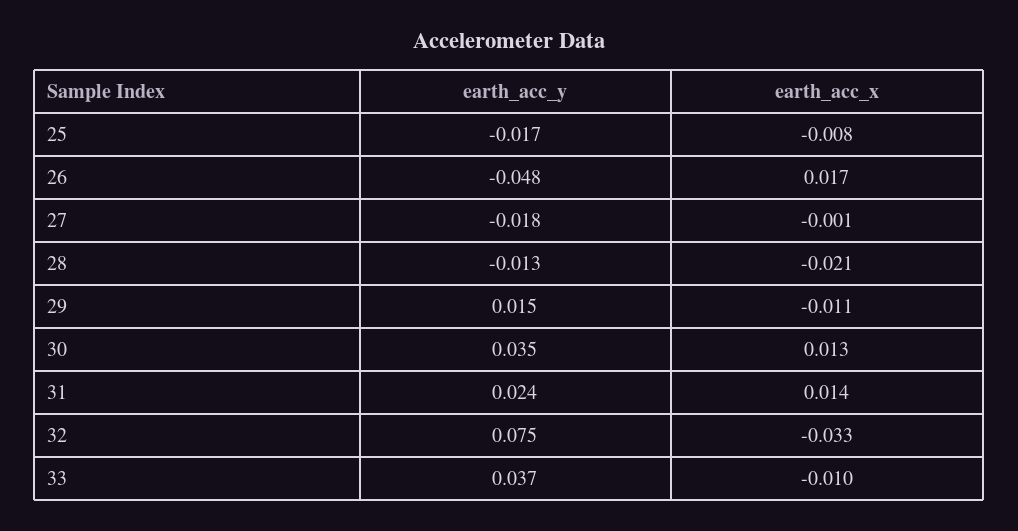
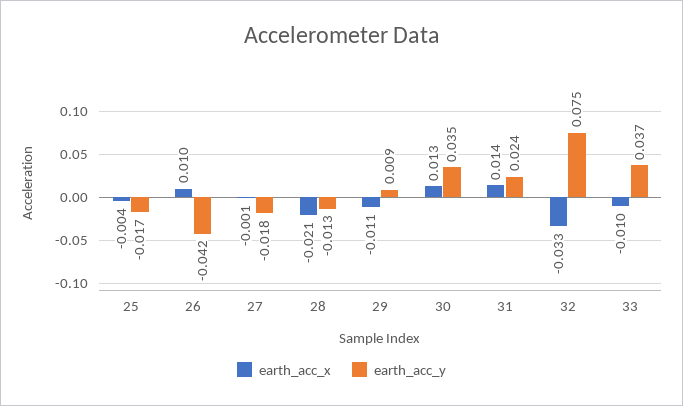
earth_acc_x, 25: -0.008 -> -0.004
earth_acc_y, 26: -0.048 -> -0.042
earth_acc_x, 26: 0.017 -> 0.01
earth_acc_y, 29: 0.015 -> 0.009

